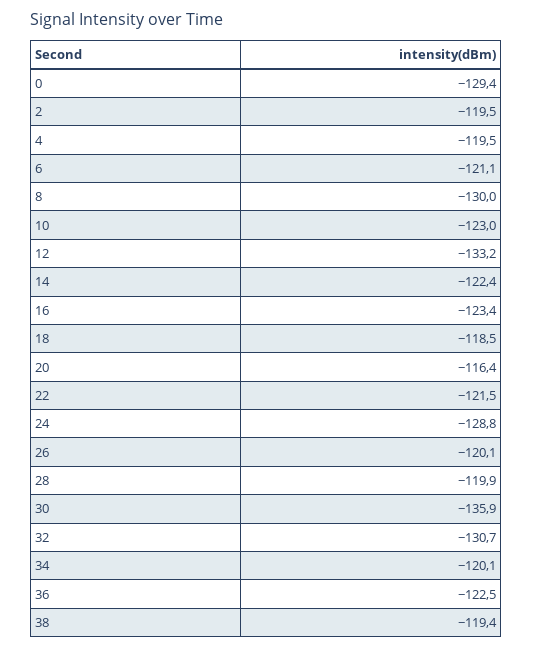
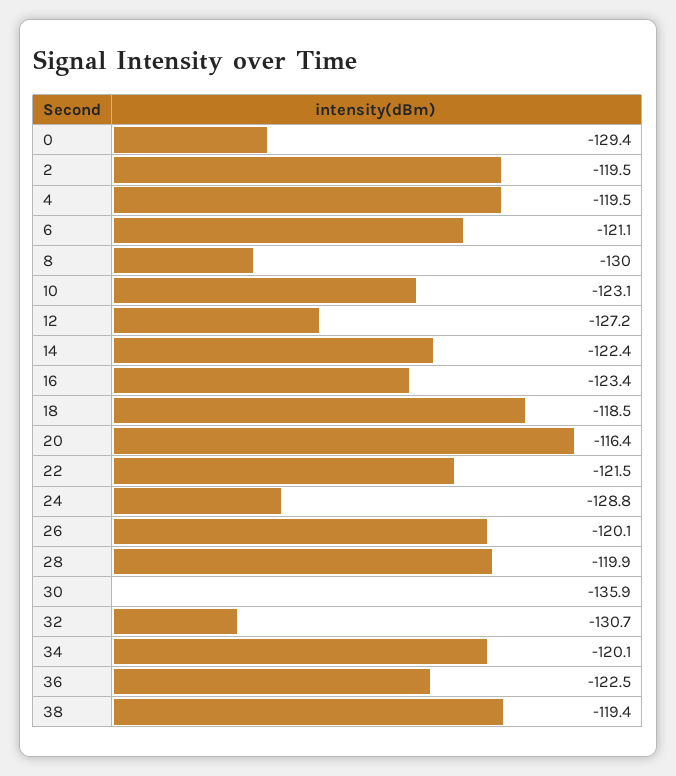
10: -123 -> -123.1
12: -133.2 -> -127.2

